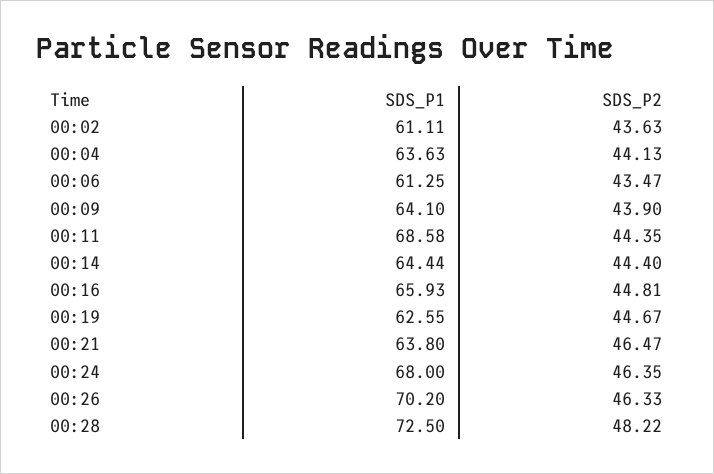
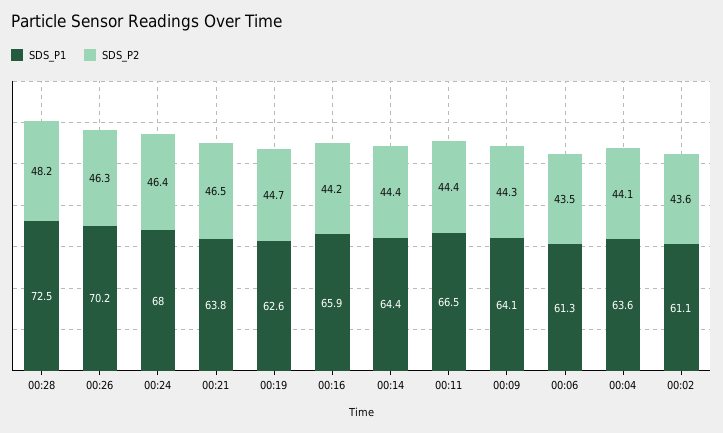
SDS_P2, 00:09: 43.9 -> 44.3
SDS_P1, 00:11: 68.58 -> 66.5
SDS_P2, 00:16: 44.81 -> 44.2

